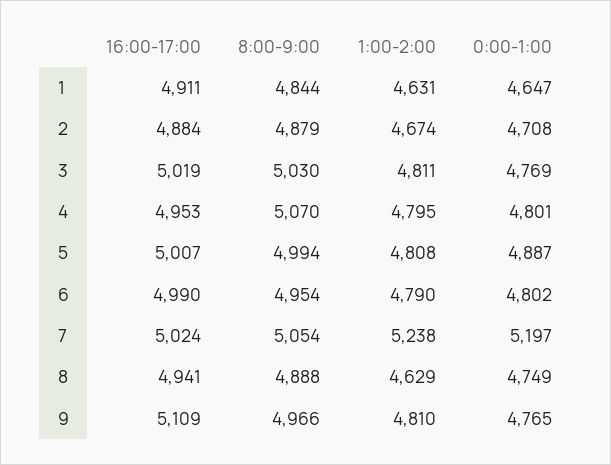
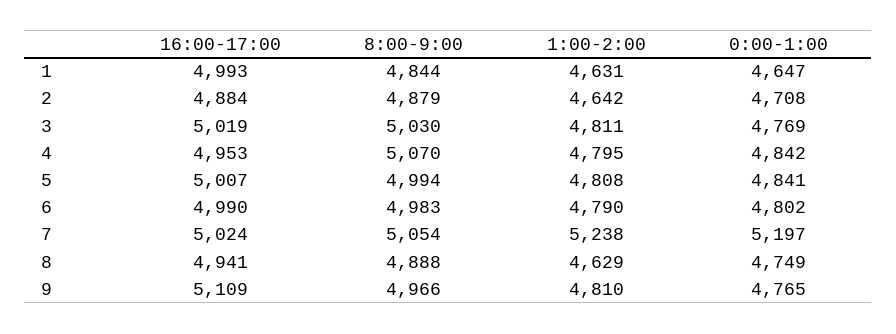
16:00-17:00, 1: 4911 -> 4993
1:00-2:00, 2: 4674 -> 4642
0:00-1:00, 4: 4801 -> 4842
0:00-1:00, 5: 4887 -> 4841
8:00-9:00, 6: 4954 -> 4983

